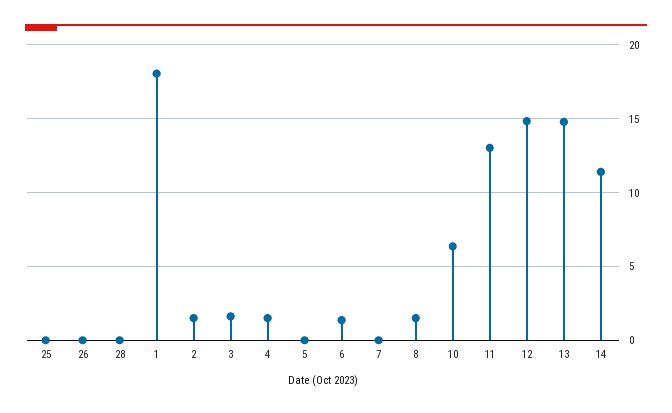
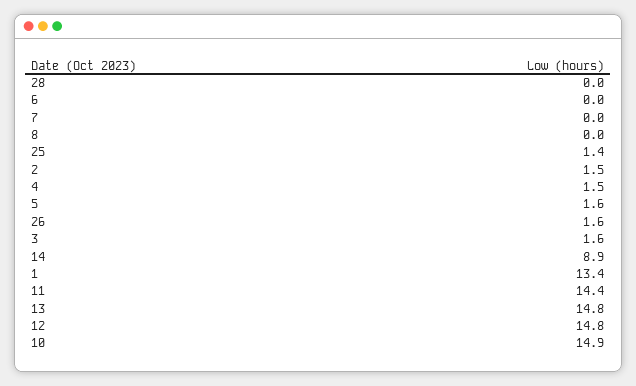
25: 0 -> 1.4
26: 0 -> 1.6
1: 18 -> 13.4
5: 0 -> 1.6
6: 1.5 -> 0
8: 1.5 -> 0
10: 6.5 -> 14.9
11: 13 -> 14.4
14: 11.5 -> 8.9

